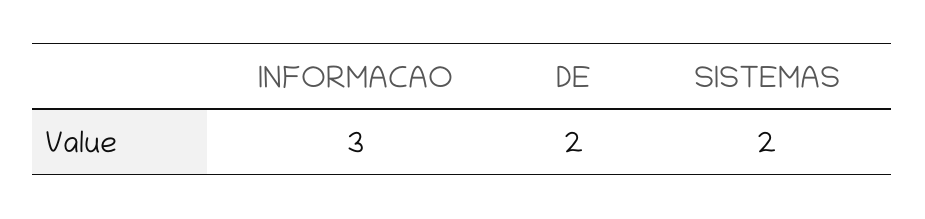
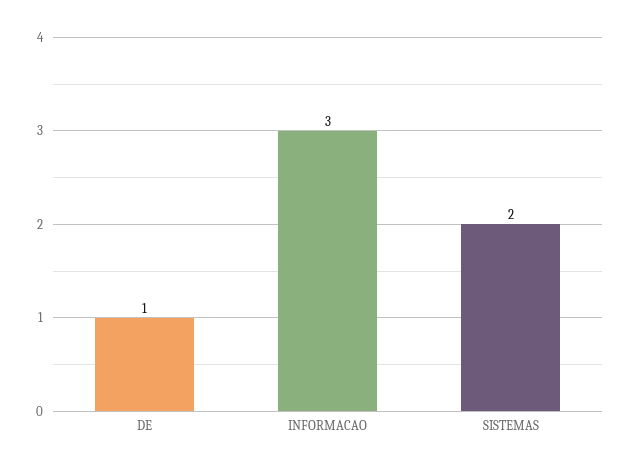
DE: 2 -> 1

